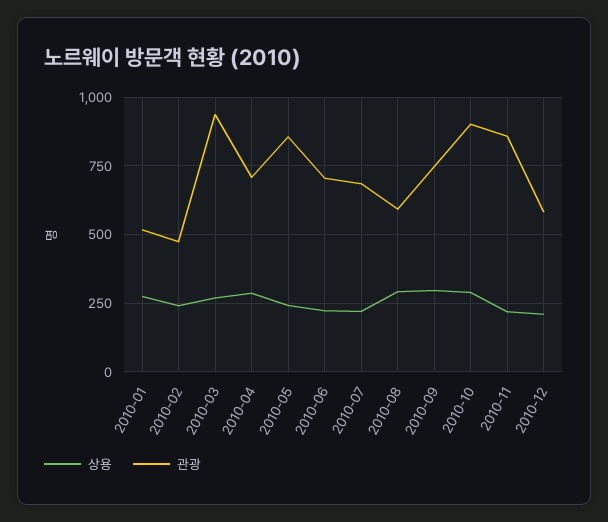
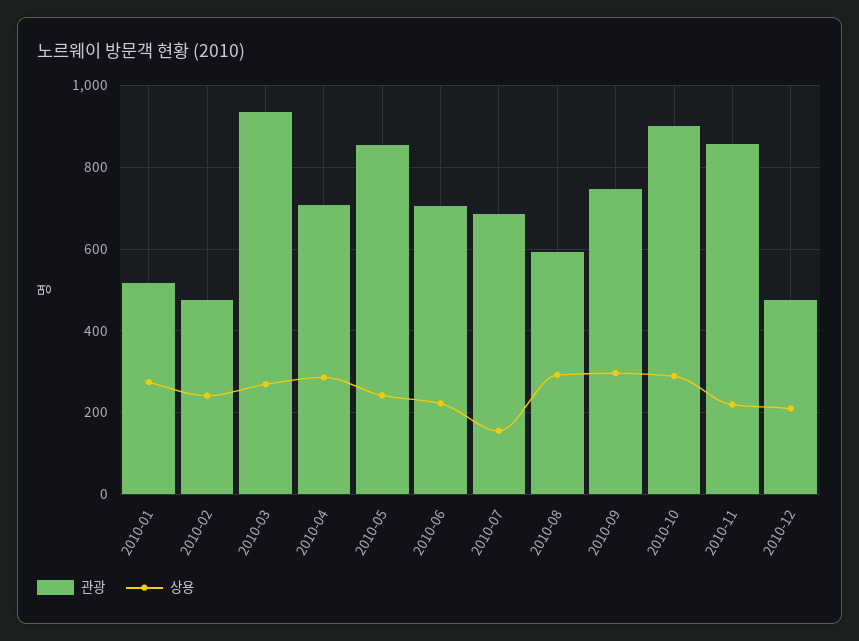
상용, 2010-07: 225 -> 160
관광, 2010-12: 575 -> 480

